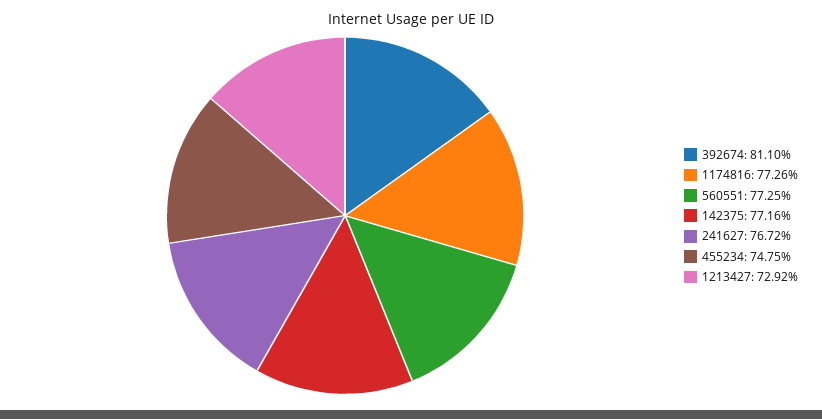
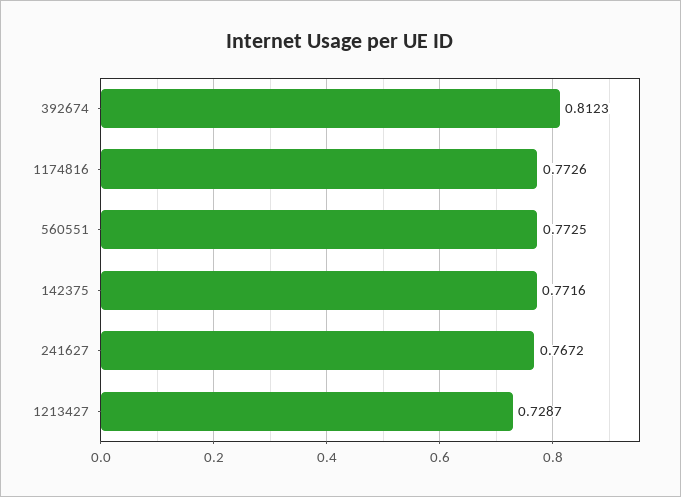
392674: 0.811 -> 0.8123
455234: 0.7475 -> none
1213427: 0.7292 -> 0.7287

